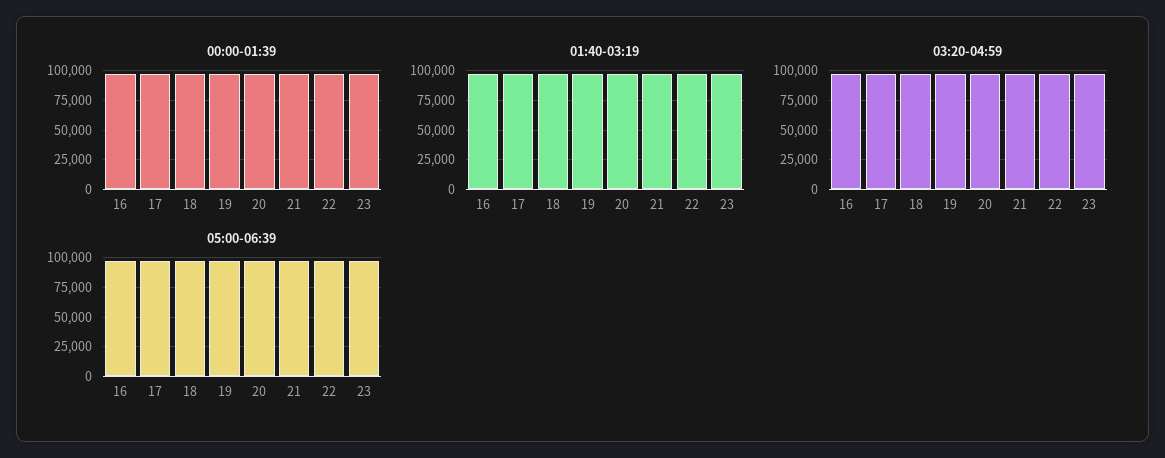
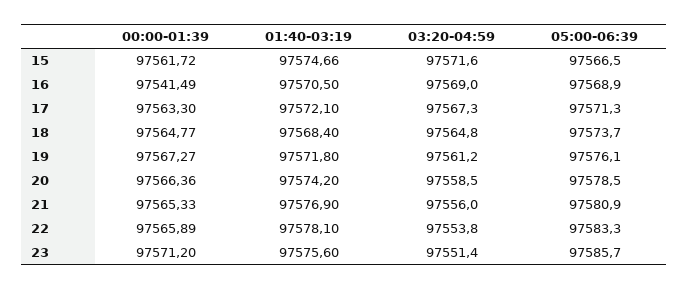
00:00-01:39, 15: none -> 97561.72
01:40-03:19, 15: none -> 97574.66
03:20-04:59, 15: none -> 97571.6
05:00-06:39, 15: none -> 97566.5

